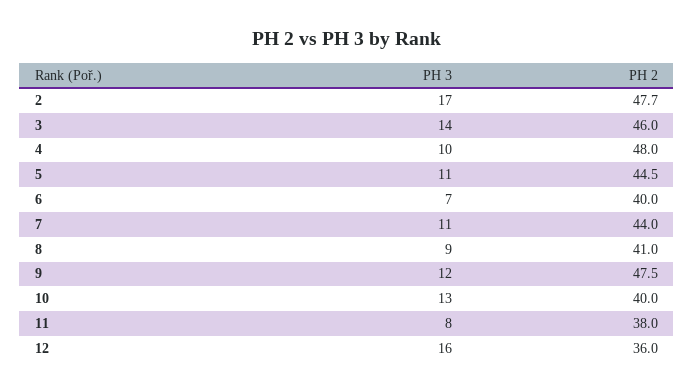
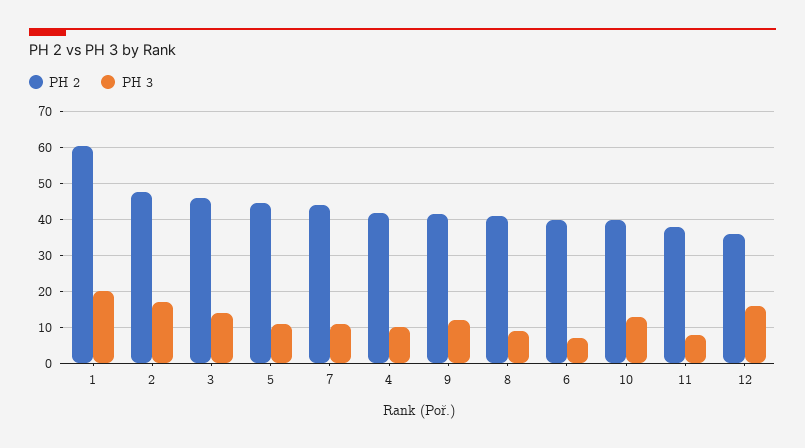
PH 2, 4: 48 -> 42
PH 2, 9: 47.5 -> 42
PH 2, 1: none -> 60
PH 3, 1: none -> 20

